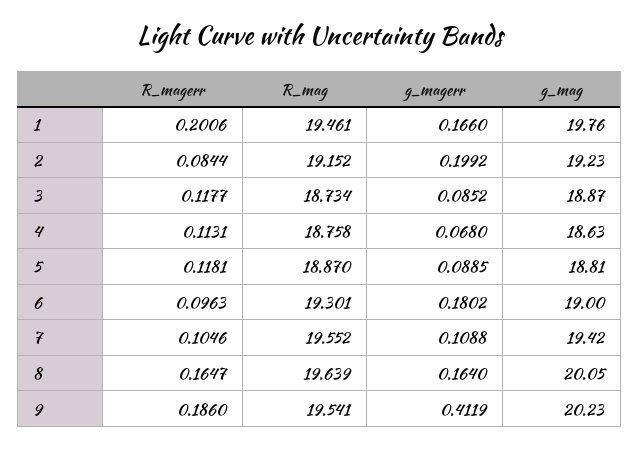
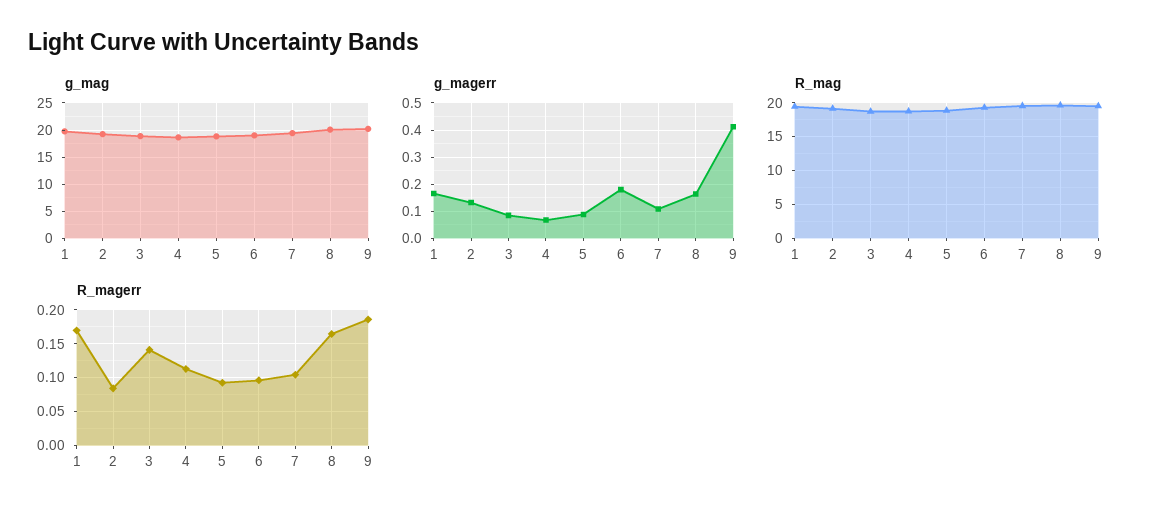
R_magerr, 1: 0.2006 -> 0.17
g_magerr, 2: 0.1992 -> 0.125
R_magerr, 3: 0.1177 -> 0.14
R_magerr, 5: 0.1181 -> 0.09

